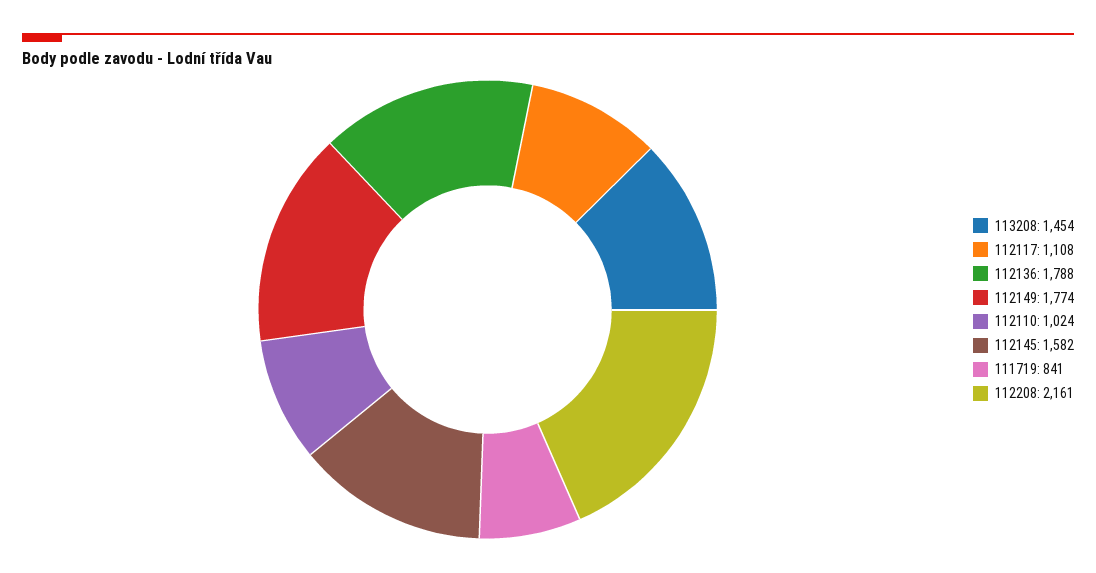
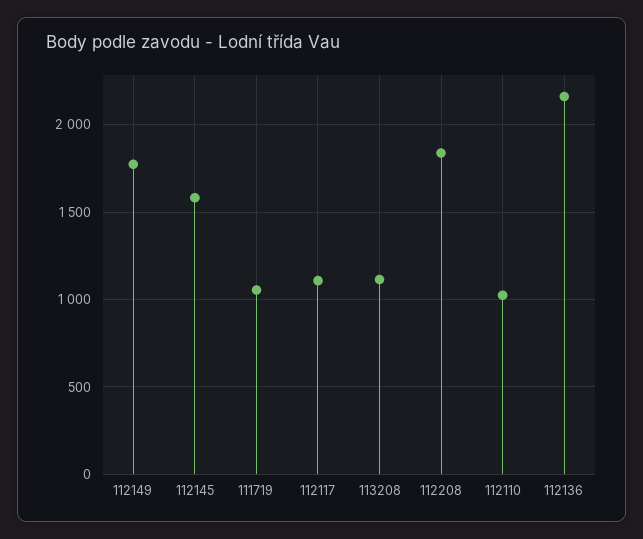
113208: 1454 -> 1100
112136: 1788 -> 2150
111719: 841 -> 1050
112208: 2161 -> 1850

